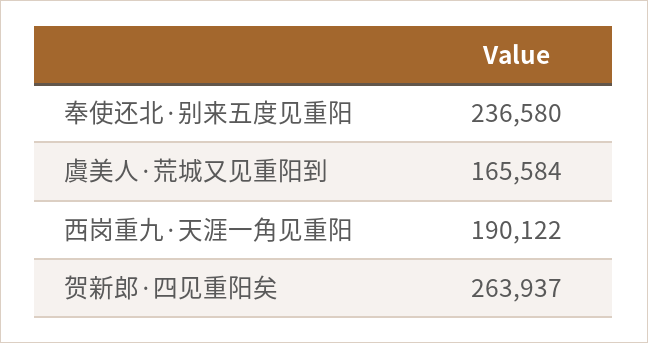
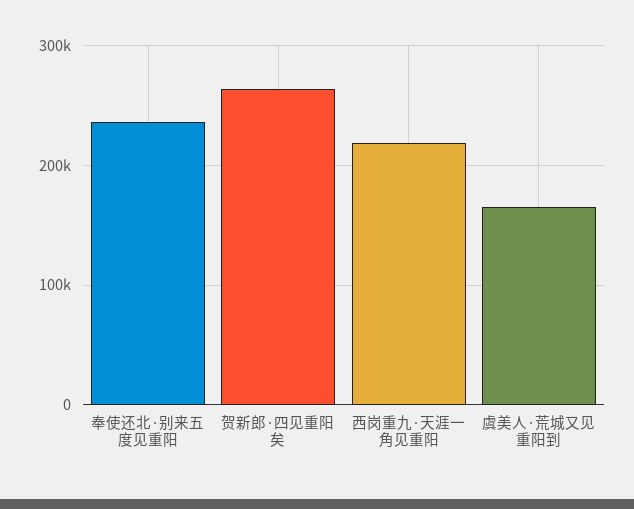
西岗重九·天涯一角见重阳: 190122 -> 220000

